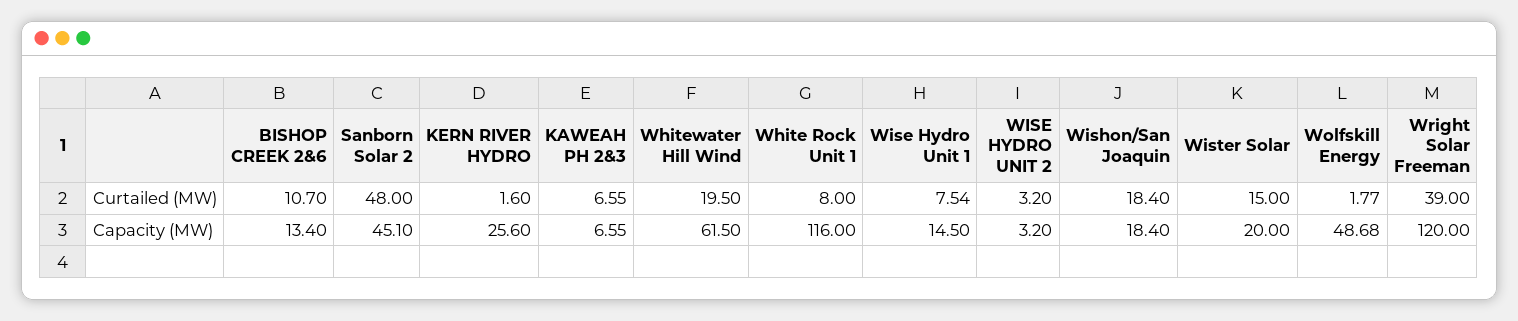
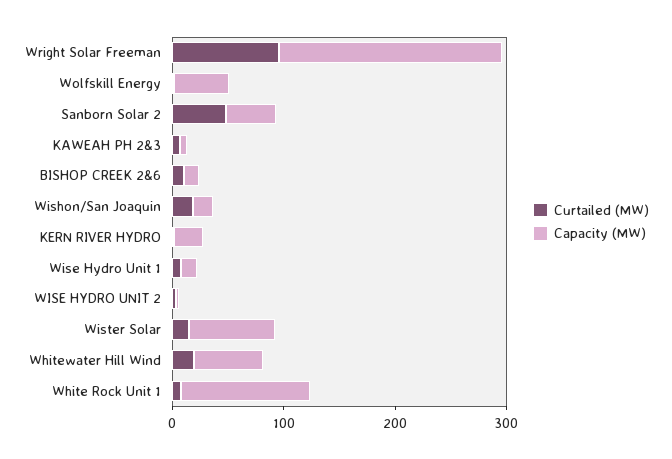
Curtailed (MW), Wright Solar Freeman: 39 -> 100
Capacity (MW), Wister Solar: 20 -> 80
Capacity (MW), Wright Solar Freeman: 120 -> 200

